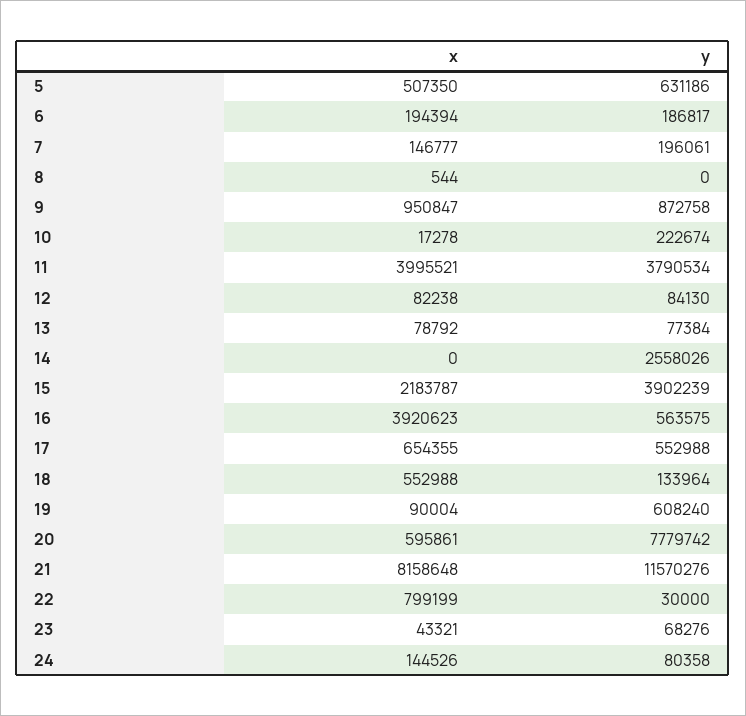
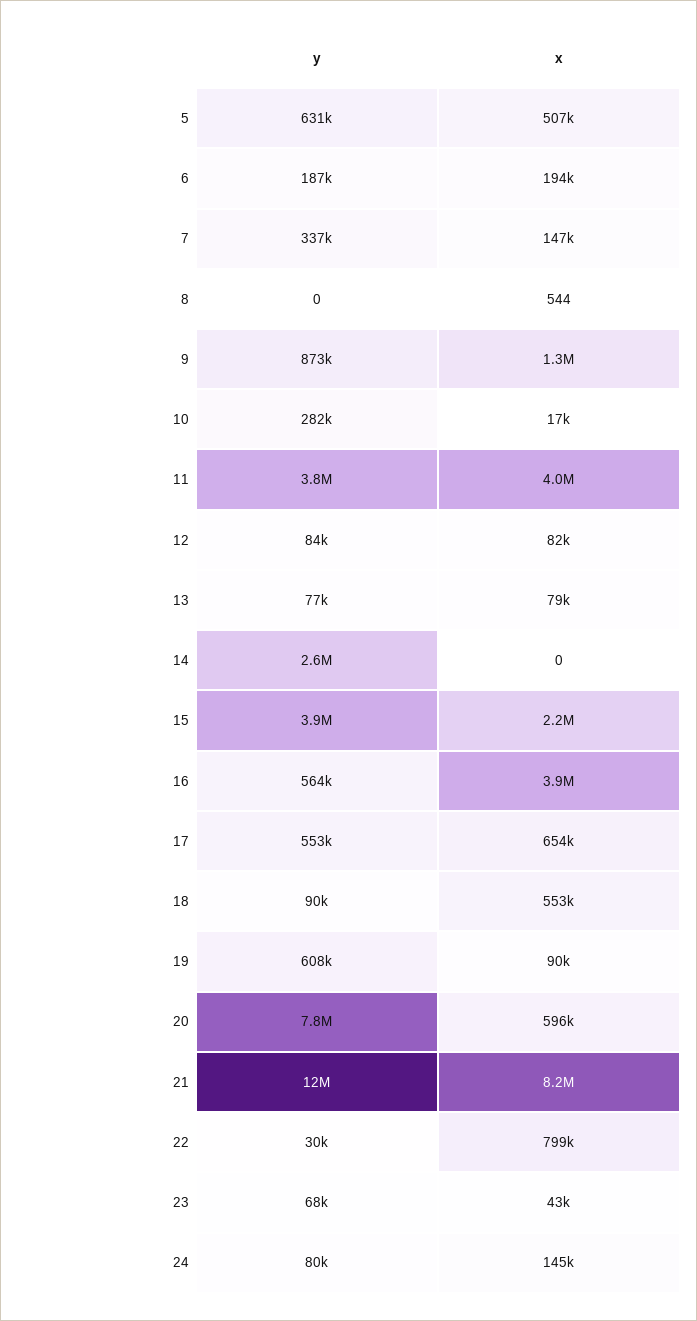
y, 7: 196061 -> 337000
x, 9: 950847 -> 1300000
y, 10: 222674 -> 282000
y, 18: 133964 -> 90000

